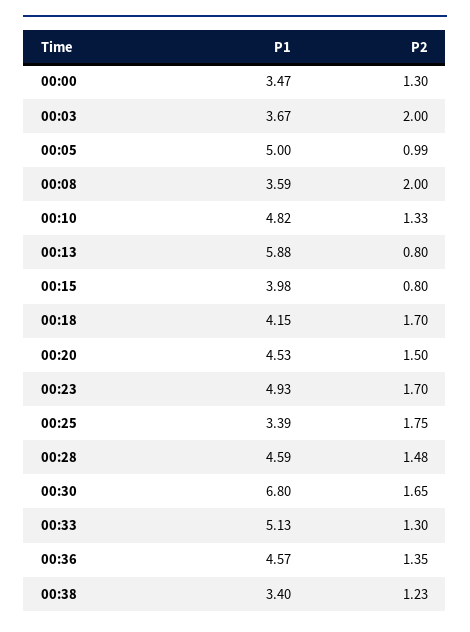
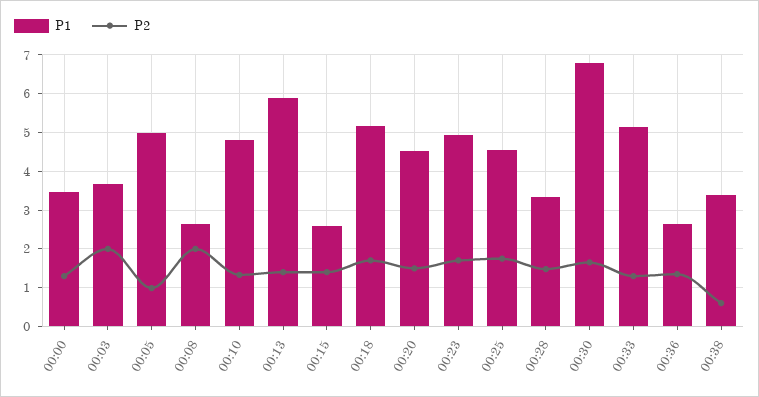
P1, 00:08: 3.59 -> 2.6
P2, 00:13: 0.8 -> 1.4
P1, 00:15: 3.98 -> 2.6
P2, 00:15: 0.8 -> 1.4
P1, 00:18: 4.15 -> 5.2
P1, 00:25: 3.39 -> 4.6
P1, 00:28: 4.59 -> 3.4
P1, 00:36: 4.57 -> 2.6
P2, 00:38: 1.23 -> 0.6

